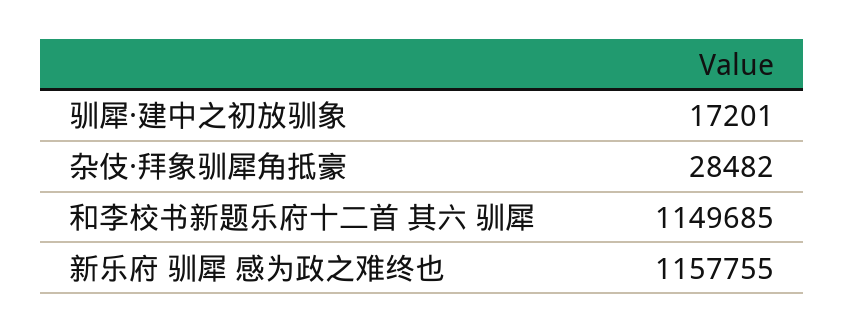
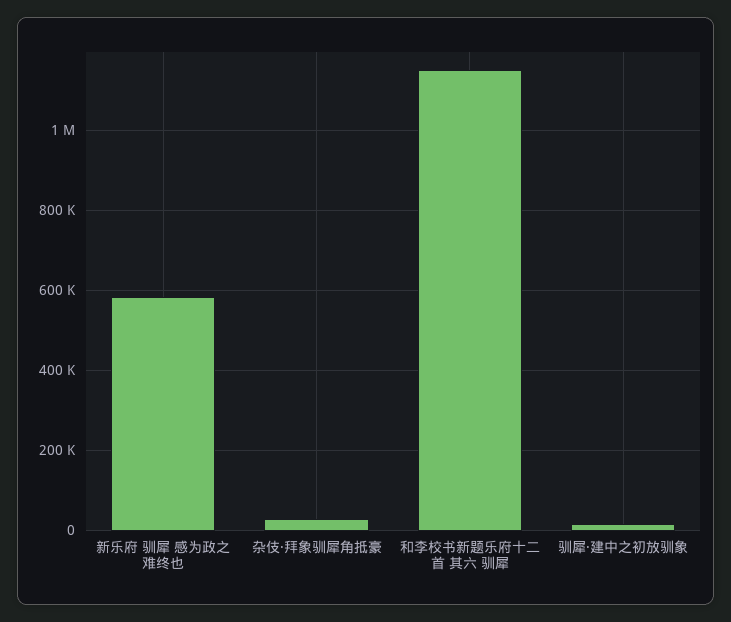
新乐府 驯犀 感为政之难终也: 1157755 -> 580000

